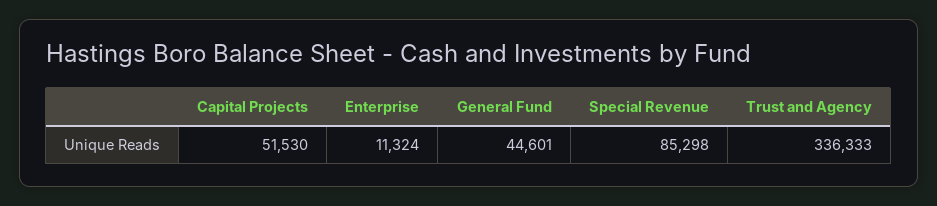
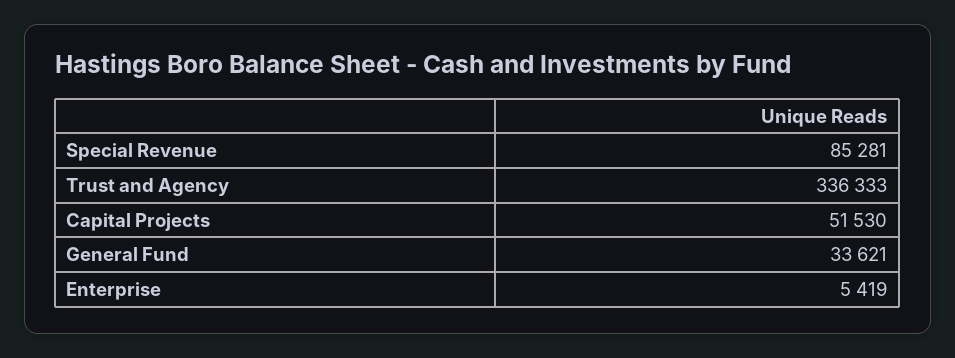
Enterprise: 11324 -> 5419
General Fund: 44601 -> 33621
Special Revenue: 85298 -> 85281

